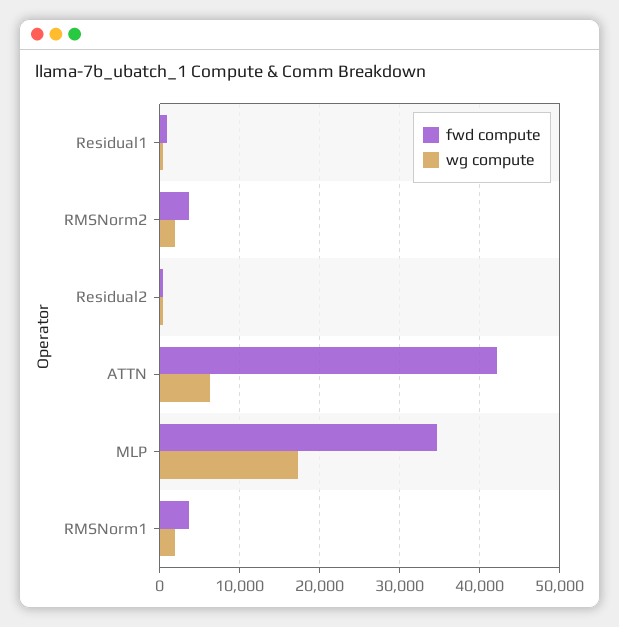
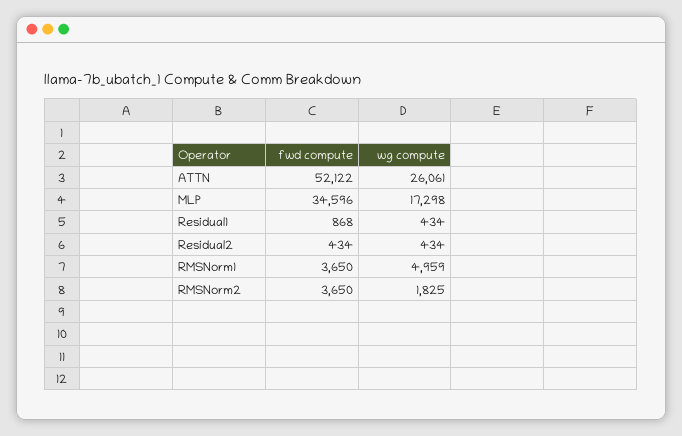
fwd compute, ATTN: 42000 -> 52122
wg compute, ATTN: 6000 -> 26061
wg compute, RMSNorm1: 2000 -> 4959

